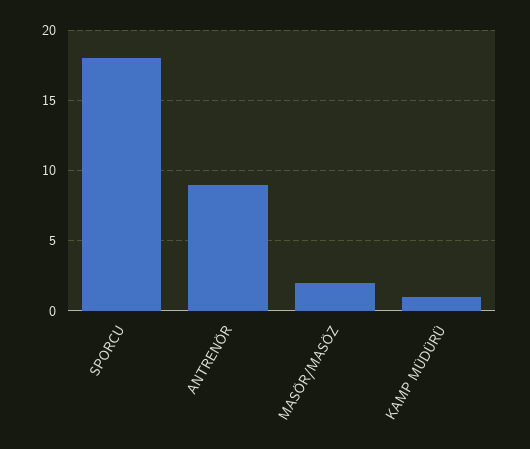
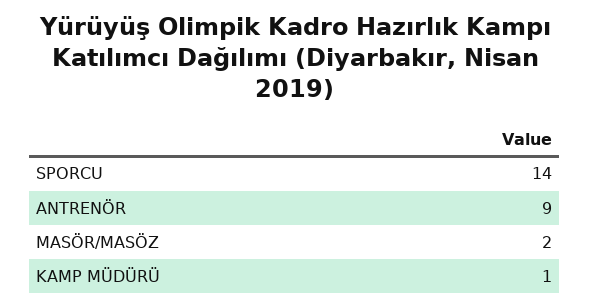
SPORCU: 18 -> 14

